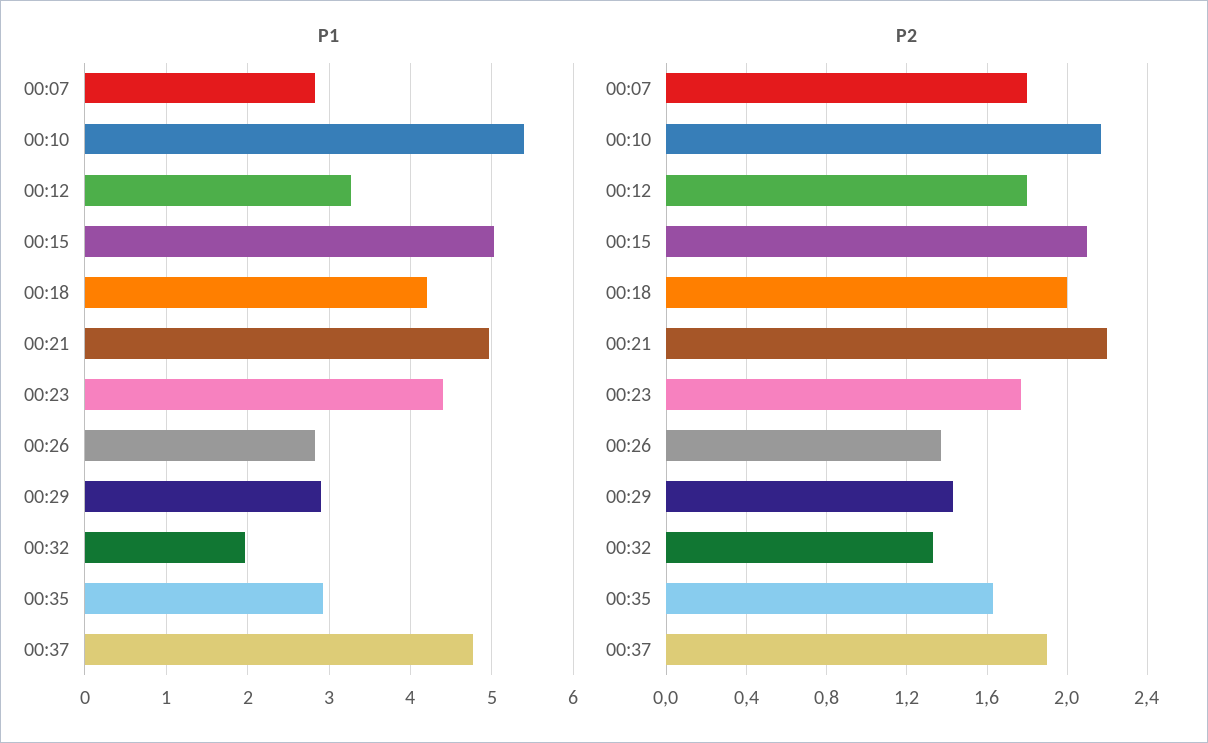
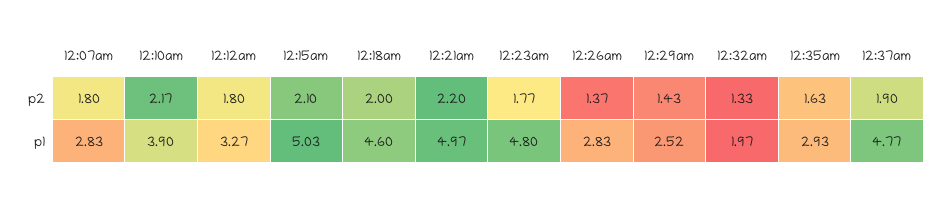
P1, 00:10: 5.4 -> 3.9
P1, 00:18: 4.2 -> 4.6
P1, 00:23: 4.4 -> 4.8
P1, 00:29: 2.9 -> 2.52

